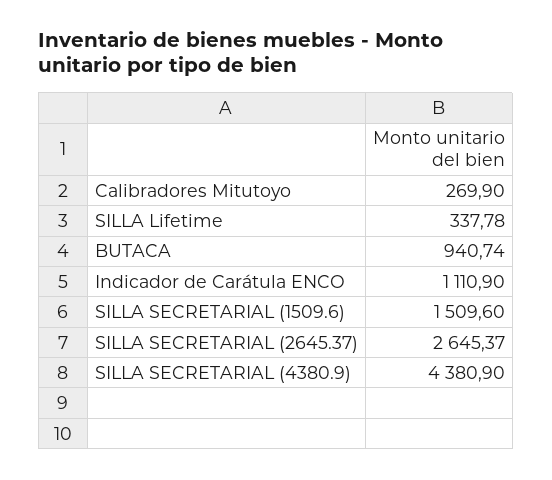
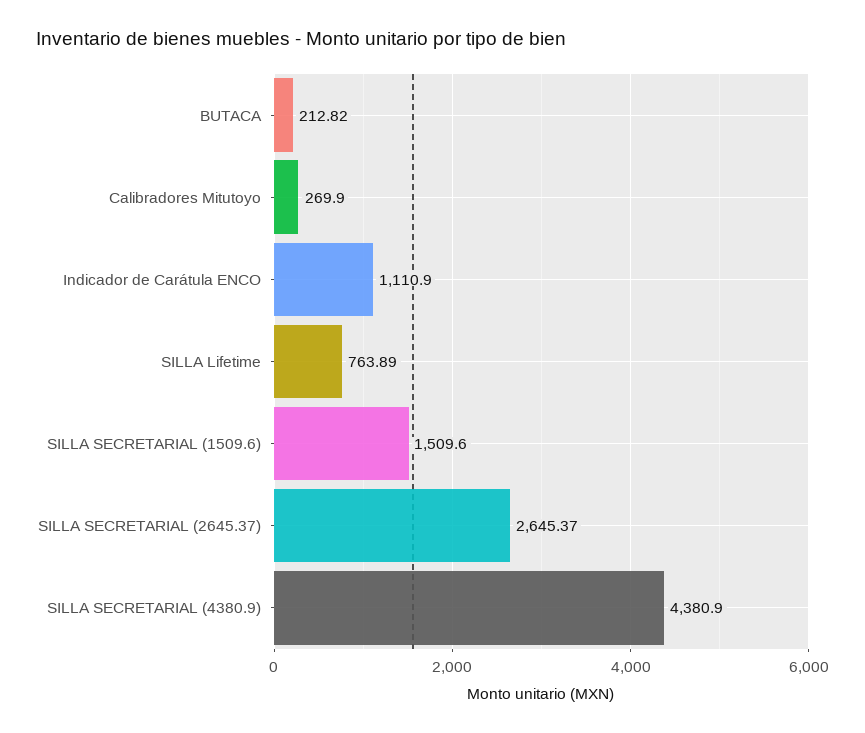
SILLA Lifetime: 337.78 -> 763.89
BUTACA: 940.74 -> 212.82

